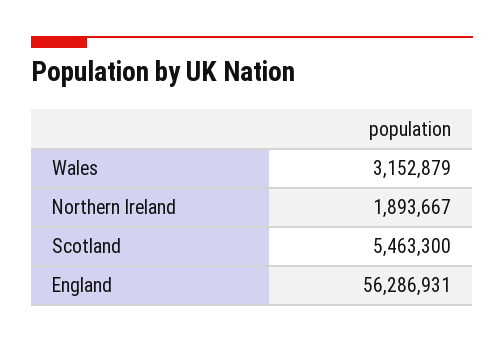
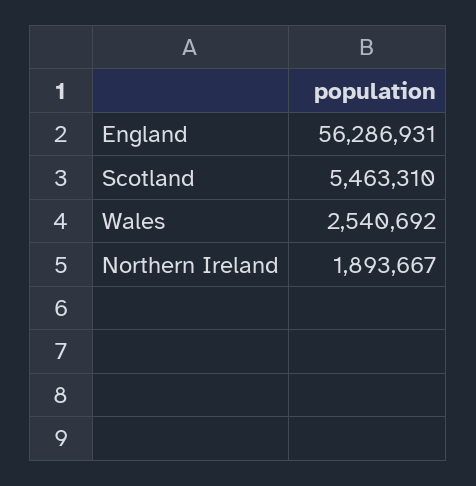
Wales: 3152879 -> 2540692
Scotland: 5463300 -> 5463310

